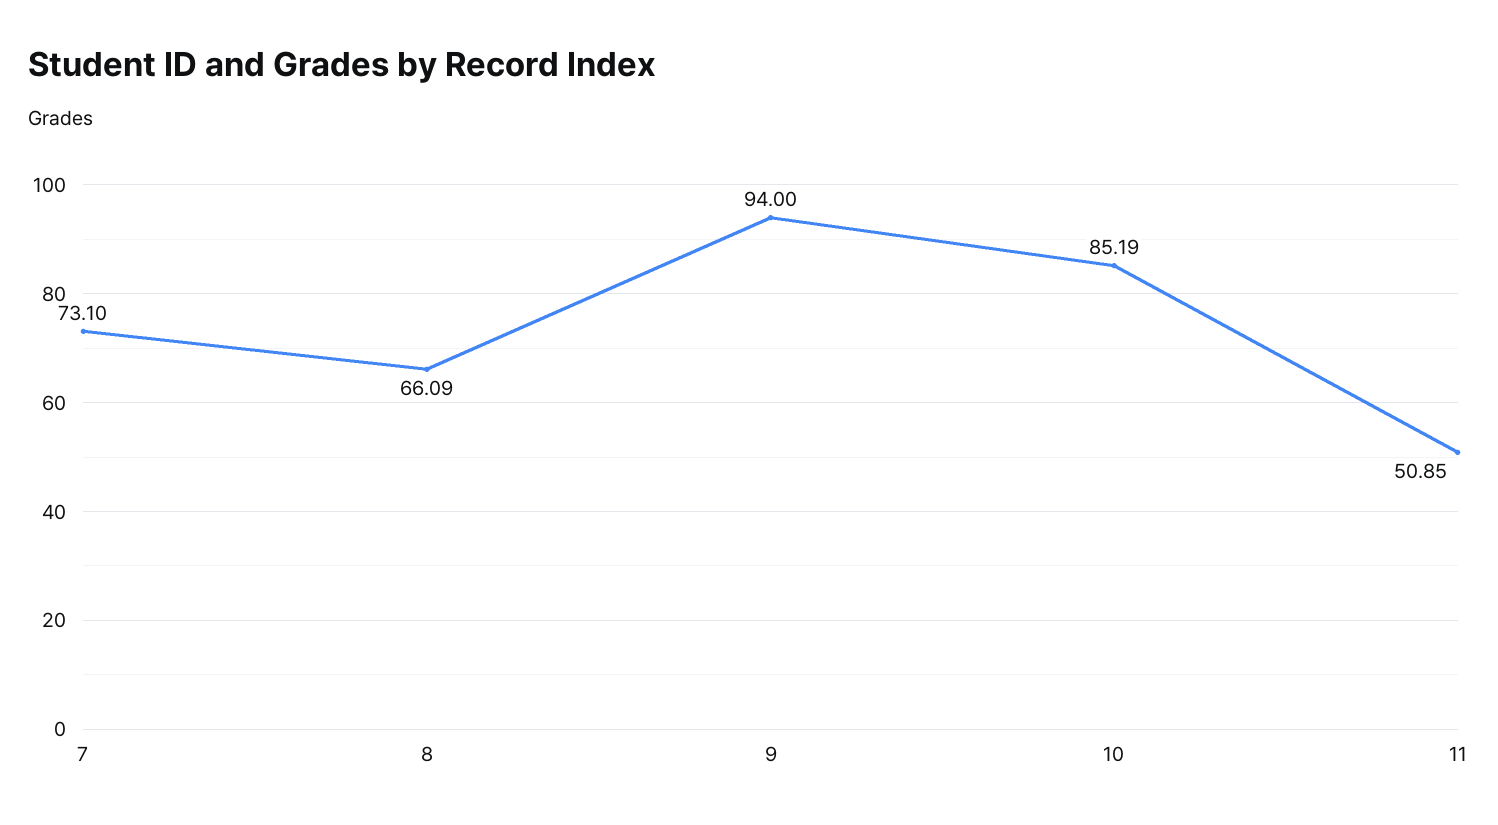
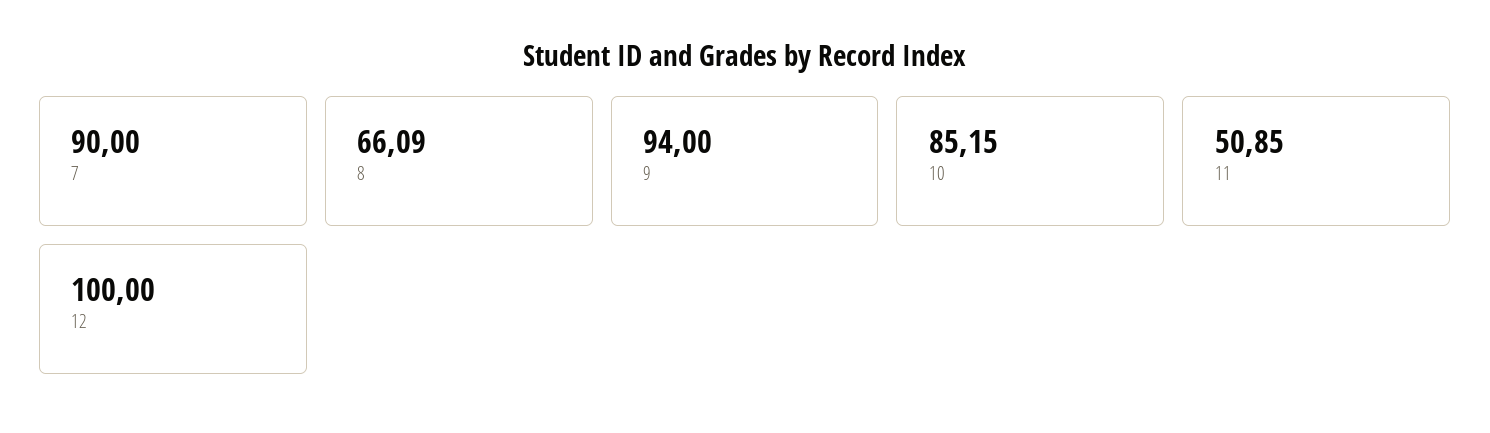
7: 73.1 -> 90
10: 85.19 -> 85.15
12: none -> 100

